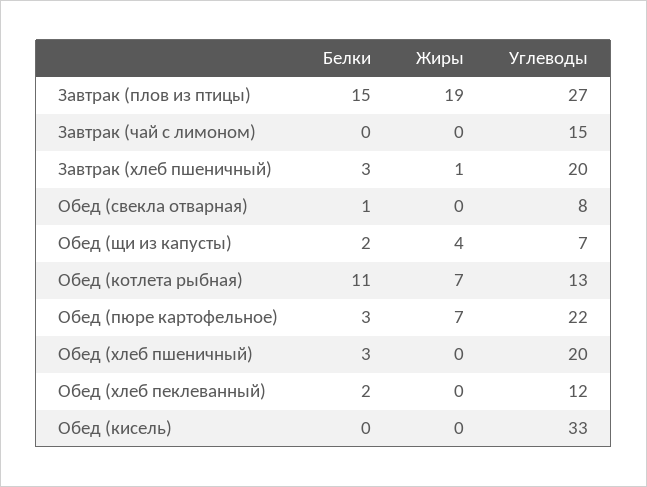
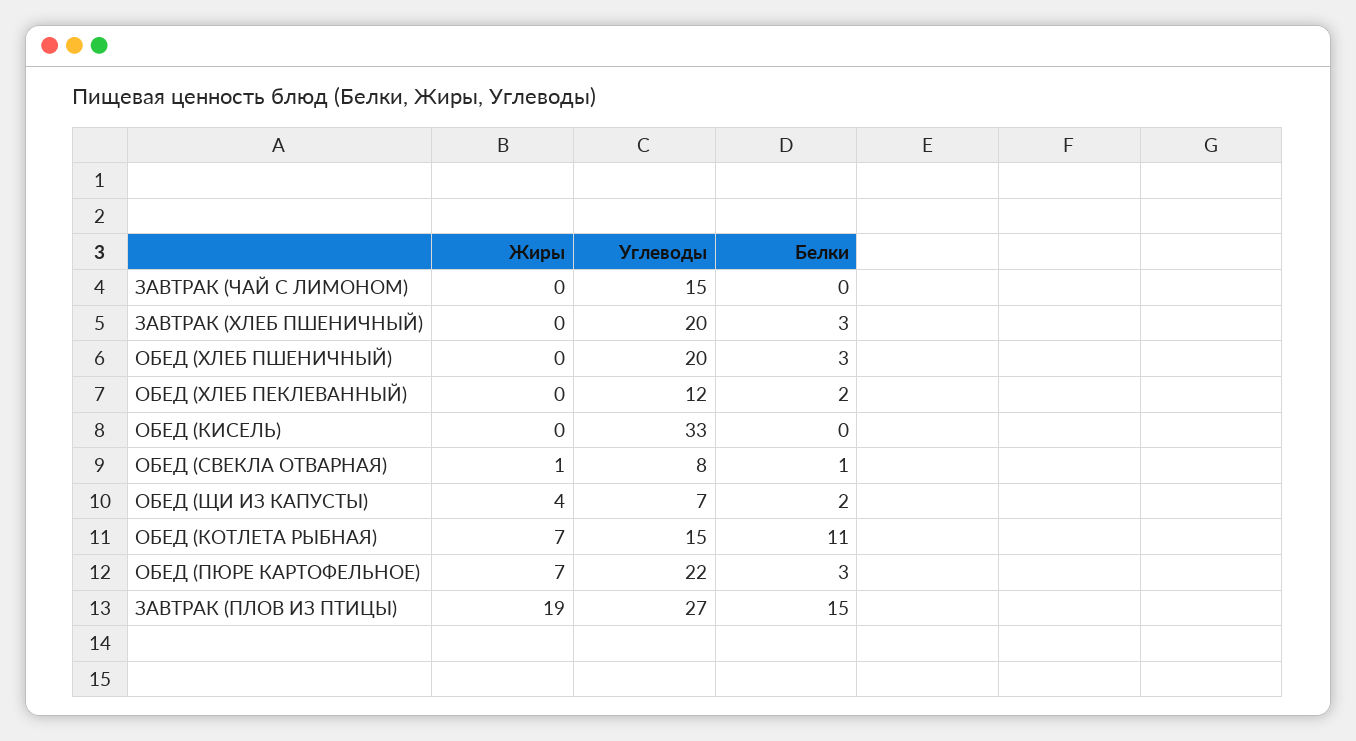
Жиры, Завтрак (хлеб пшеничный): 1 -> 0
Жиры, Обед (свекла отварная): 0 -> 1
Углеводы, Обед (котлета рыбная): 13 -> 15

